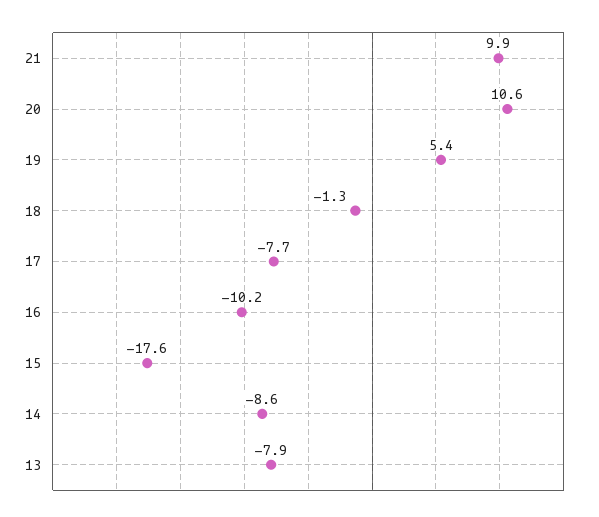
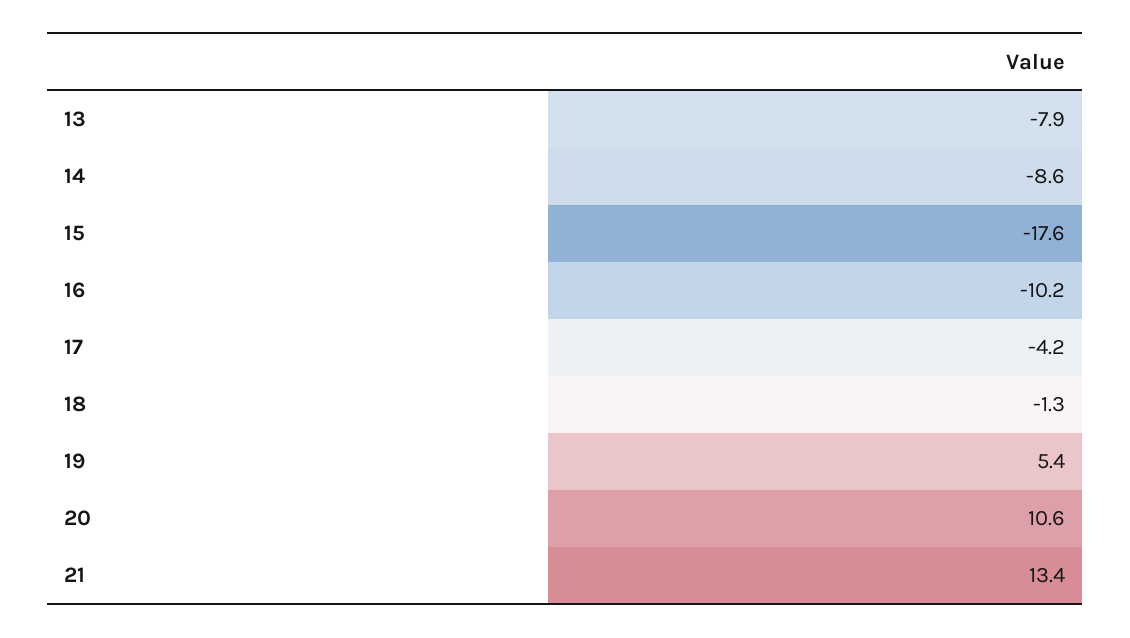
21: 9.9 -> 13.4
17: -7.7 -> -4.2

